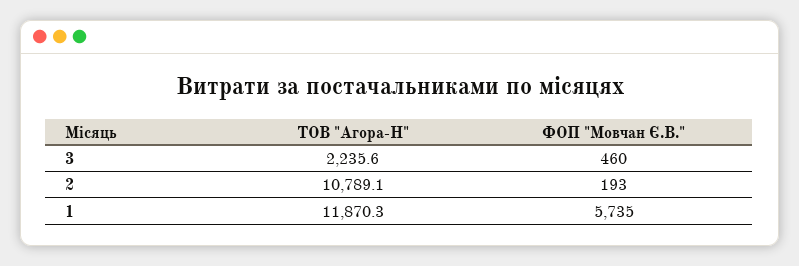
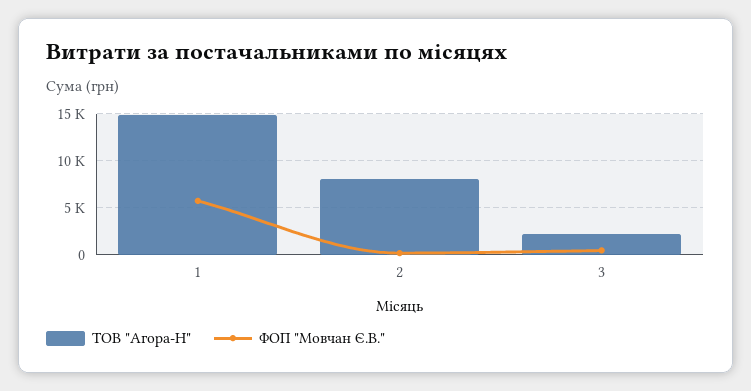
ТОВ "Агора-Н", 2: 10789.1 -> 8000
ТОВ "Агора-Н", 1: 11870.3 -> 15000

